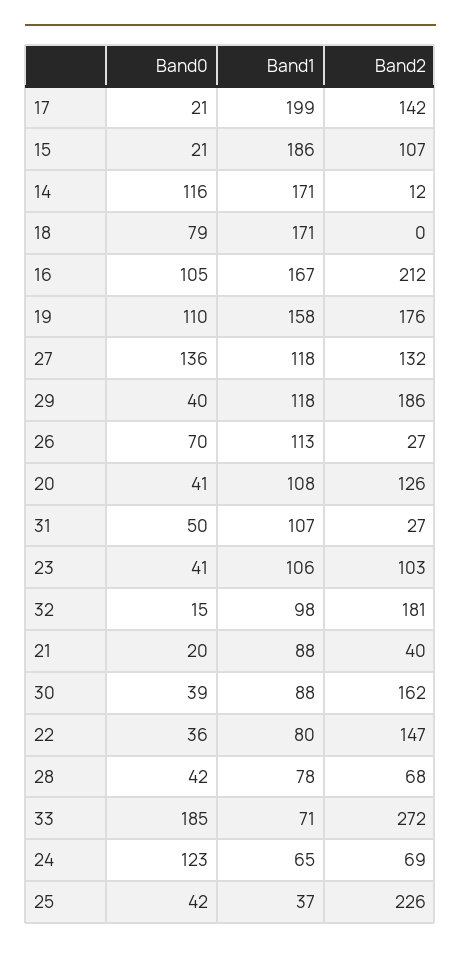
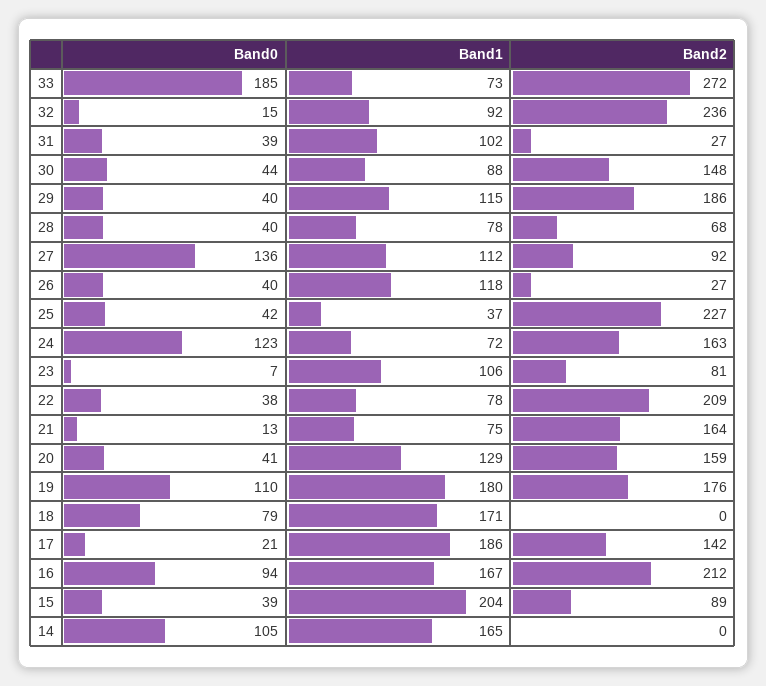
Band1, 17: 199 -> 186
Band0, 15: 21 -> 39
Band1, 15: 186 -> 204
Band2, 15: 107 -> 89
Band0, 14: 116 -> 105
Band1, 14: 171 -> 165
Band2, 14: 12 -> 0
Band0, 16: 105 -> 94
Band1, 19: 158 -> 180
Band1, 27: 118 -> 112
Band2, 27: 132 -> 92
Band1, 29: 118 -> 115
Band0, 26: 70 -> 40
Band1, 26: 113 -> 118
Band1, 20: 108 -> 129
Band2, 20: 126 -> 159
Band0, 31: 50 -> 39
Band1, 31: 107 -> 102
Band0, 23: 41 -> 7
Band2, 23: 103 -> 81
Band1, 32: 98 -> 92
Band2, 32: 181 -> 236
Band0, 21: 20 -> 13
Band1, 21: 88 -> 75
Band2, 21: 40 -> 164
Band0, 30: 39 -> 44
Band2, 30: 162 -> 148
Band0, 22: 36 -> 38
Band1, 22: 80 -> 78
Band2, 22: 147 -> 209
Band0, 28: 42 -> 40
Band1, 33: 71 -> 73
Band1, 24: 65 -> 72
Band2, 24: 69 -> 163
Band2, 25: 226 -> 227

